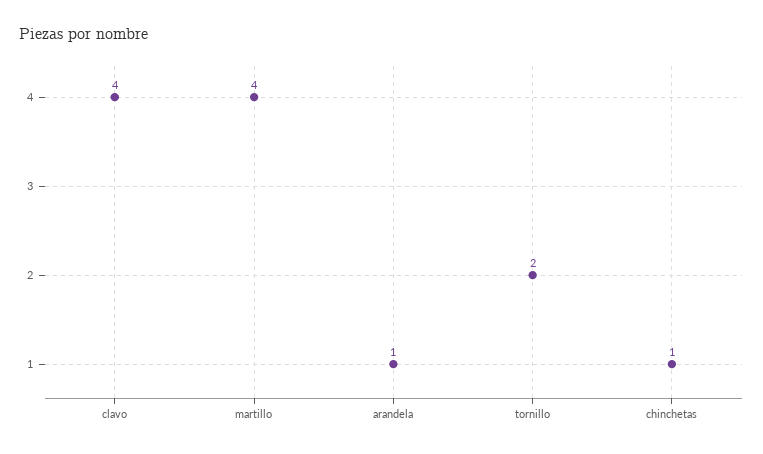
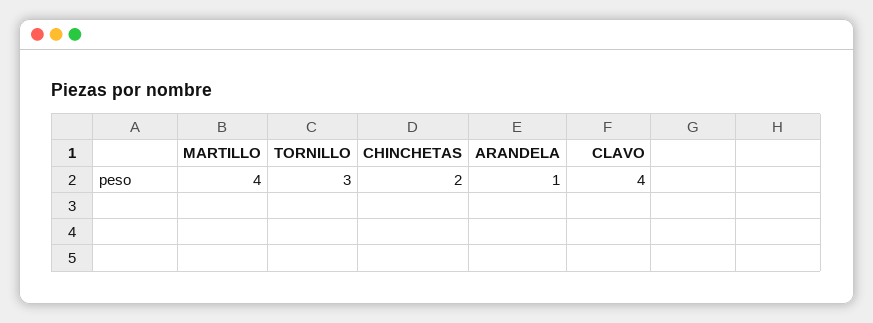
tornillo: 2 -> 3
chinchetas: 1 -> 2

